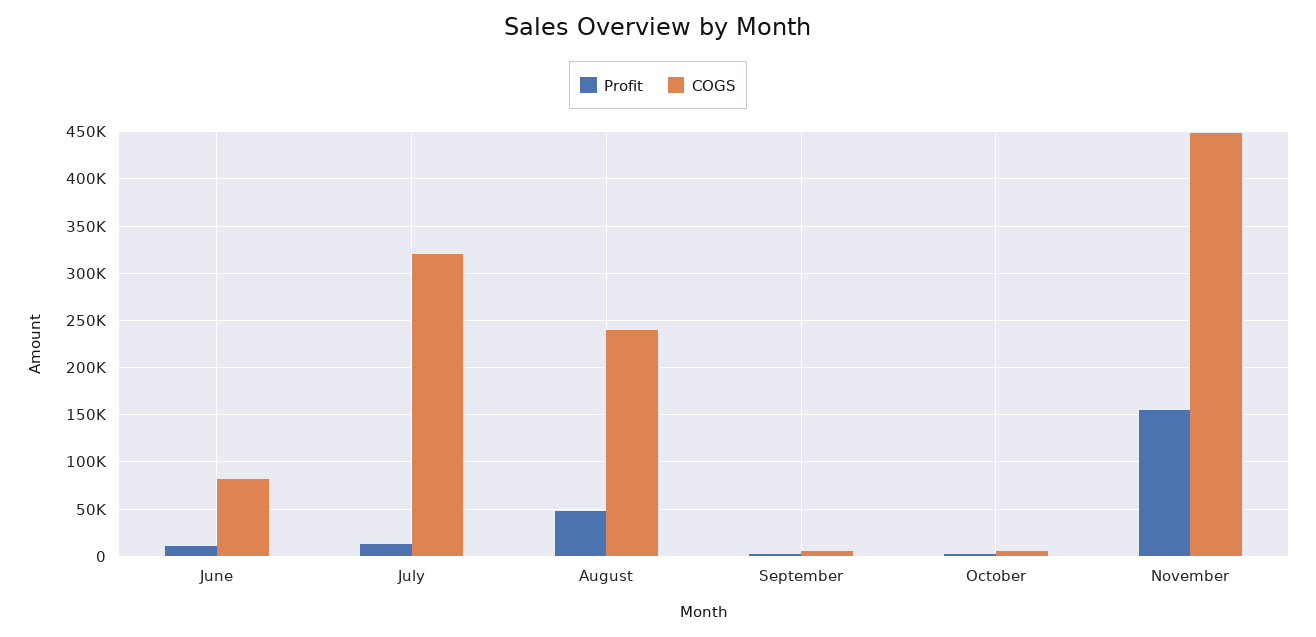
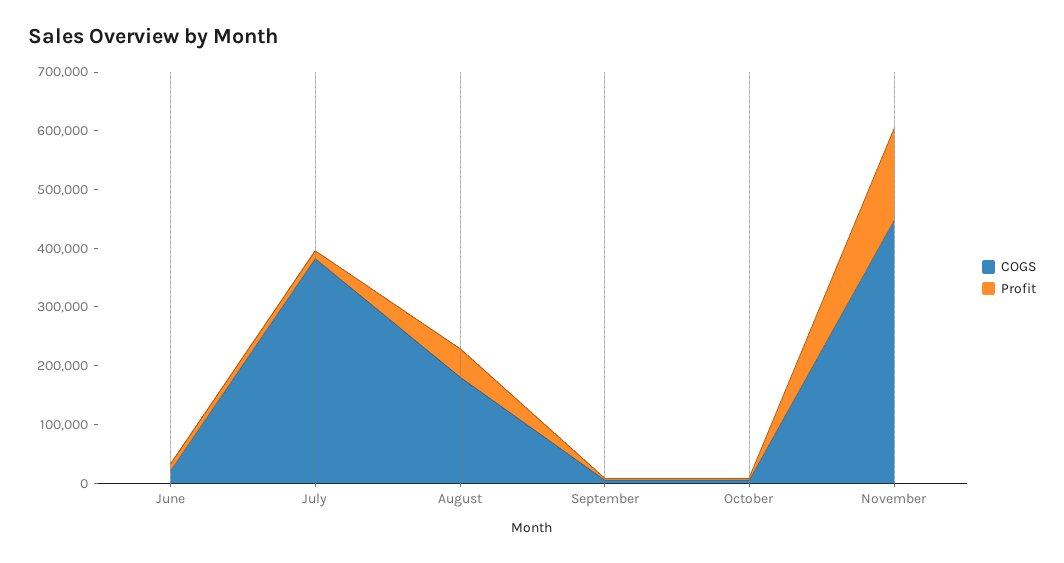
COGS, June: 80000 -> 20000
COGS, July: 320000 -> 380000
COGS, August: 240000 -> 180000

